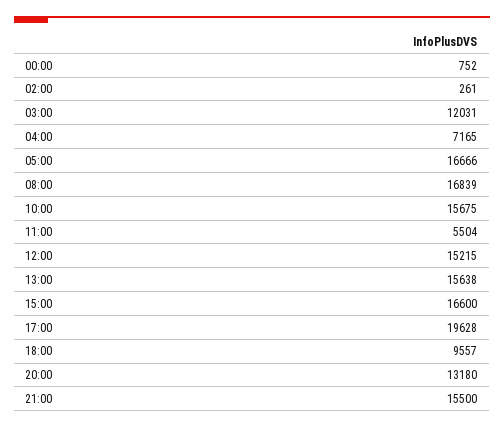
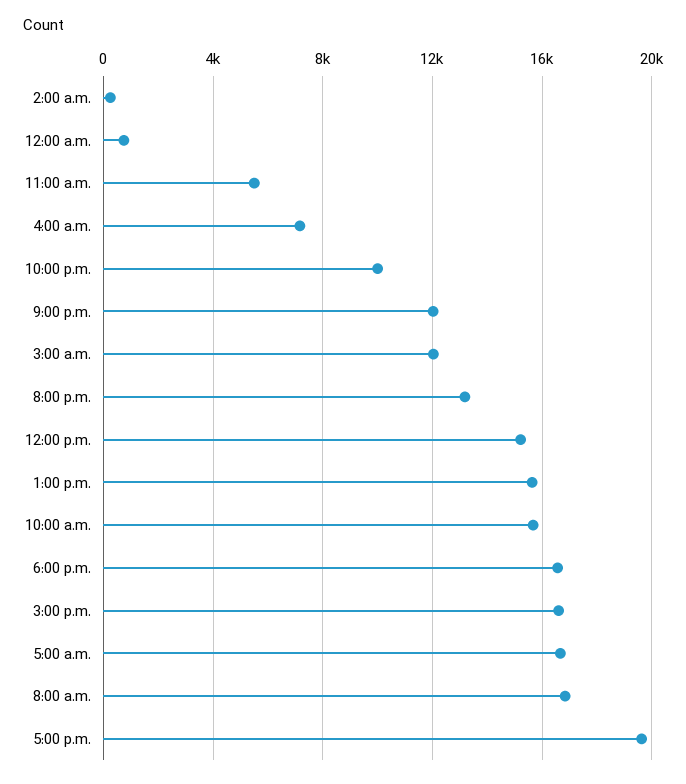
18:00: 9557 -> 16500
21:00: 15500 -> 12000
10:00 p.m.: none -> 10000

